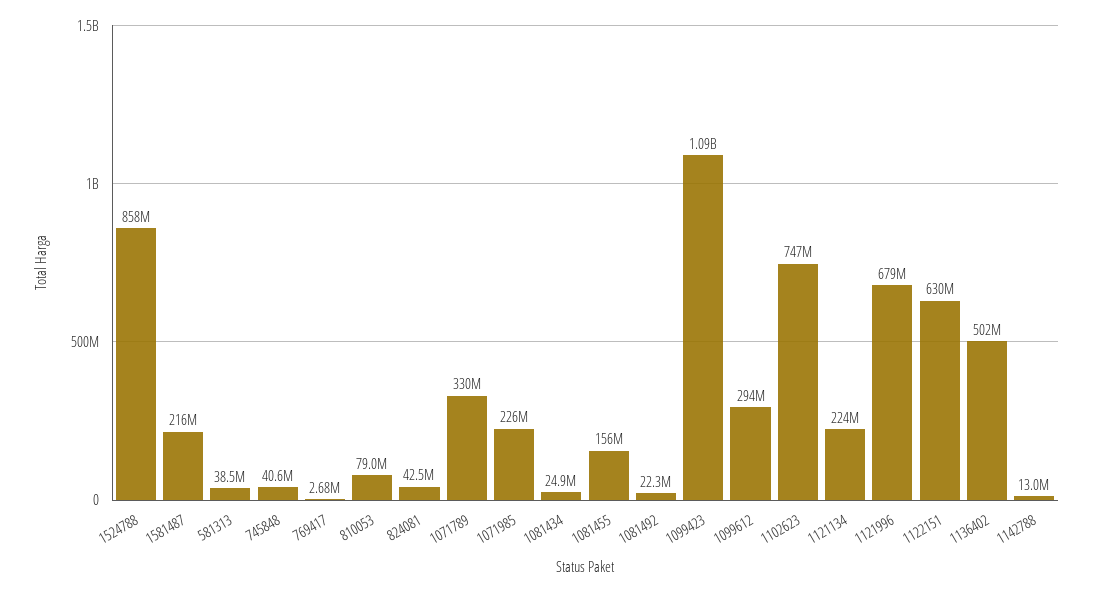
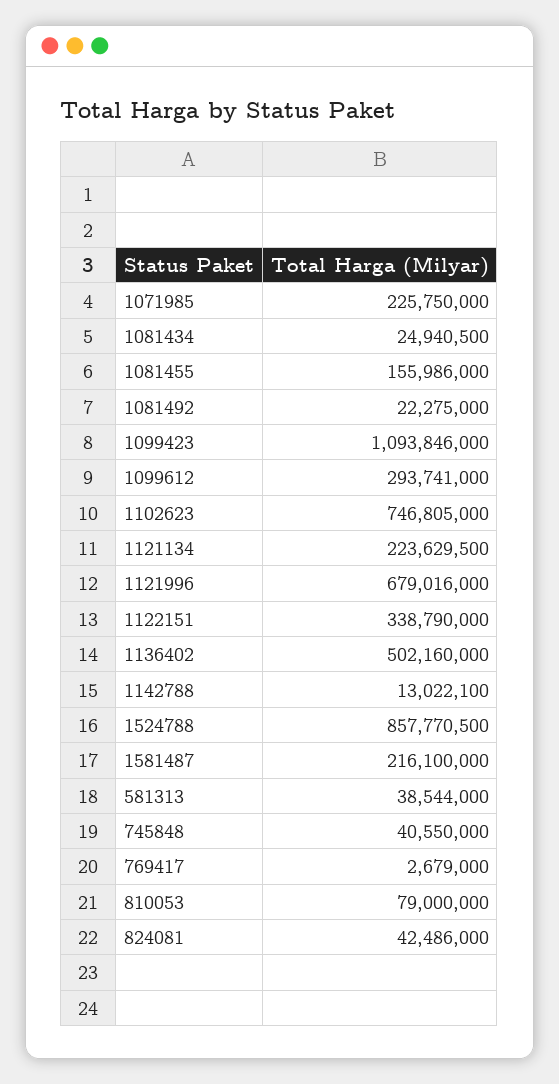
1071789: 330000000 -> none
1122151: 630000000 -> 338790000

